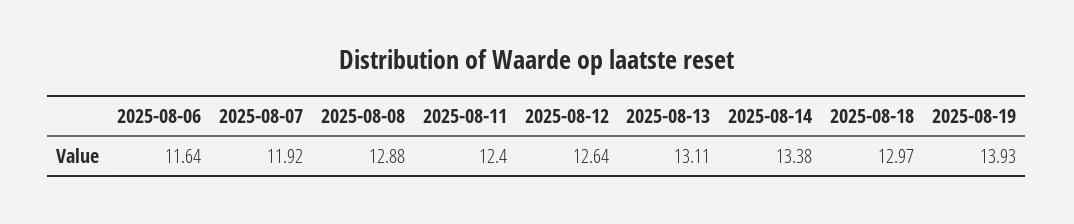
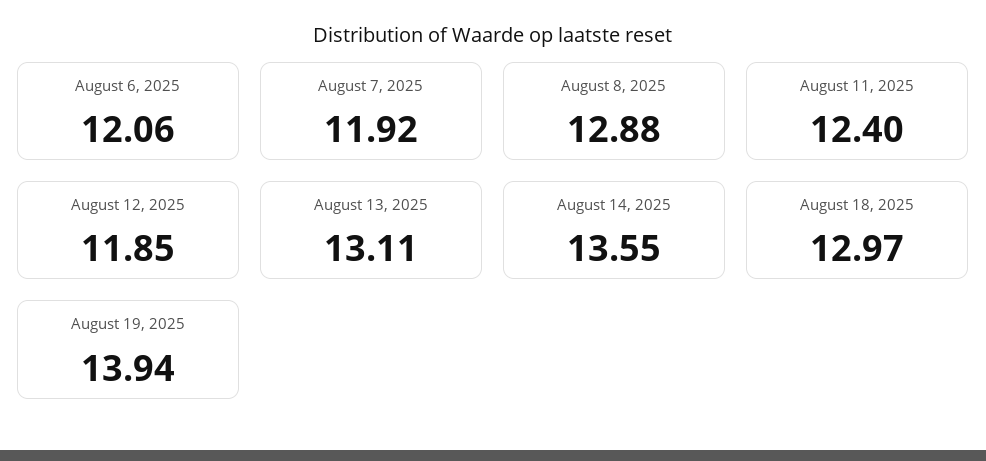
2025-08-06: 11.64 -> 12.06
2025-08-12: 12.64 -> 11.85
2025-08-14: 13.38 -> 13.55
2025-08-19: 13.93 -> 13.94

